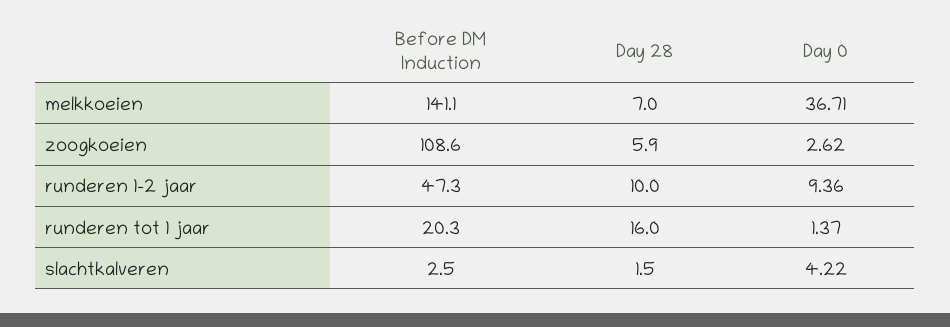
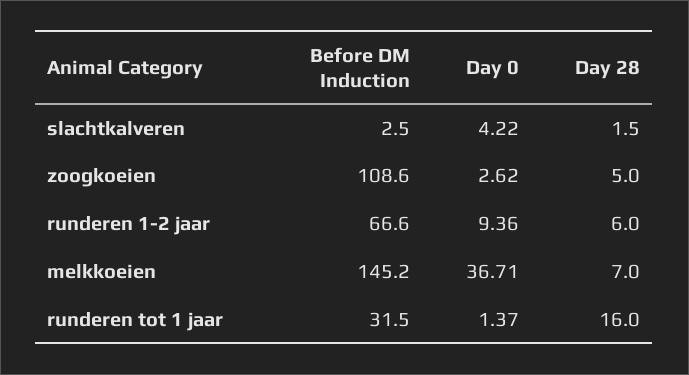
Before DM Induction, melkkoeien: 141.1 -> 145.2
Day 28, zoogkoeien: 5.9 -> 5
Before DM Induction, runderen 1-2 jaar: 47.3 -> 66.6
Day 28, runderen 1-2 jaar: 10 -> 6
Before DM Induction, runderen tot 1 jaar: 20.3 -> 31.5

